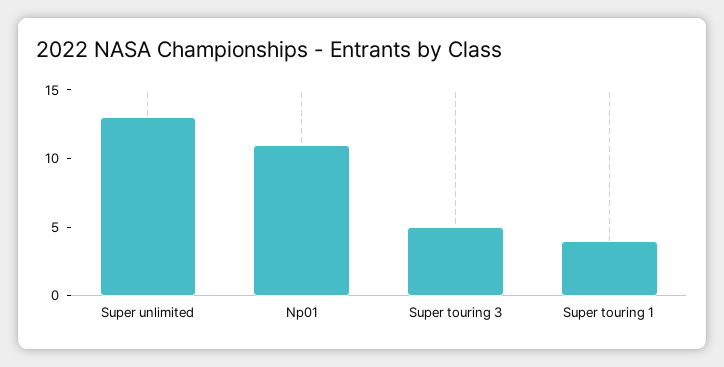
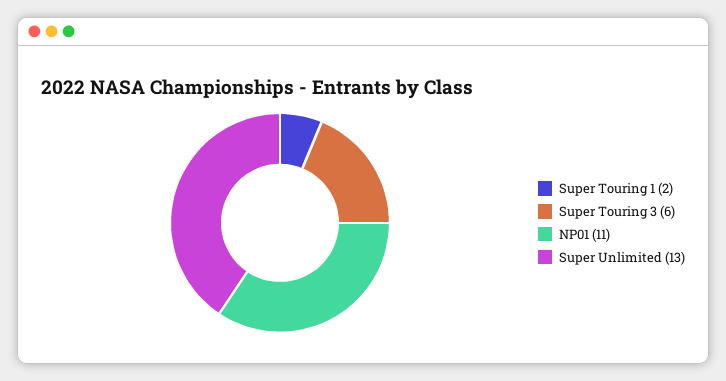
Super touring 3: 5 -> 6
Super touring 1: 4 -> 2

